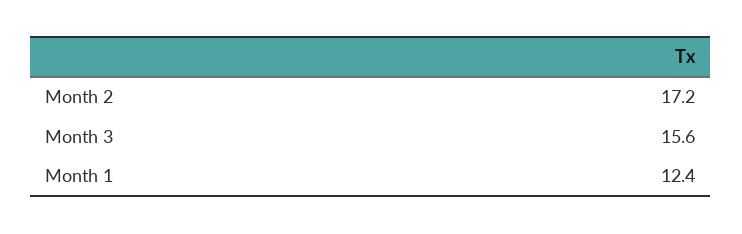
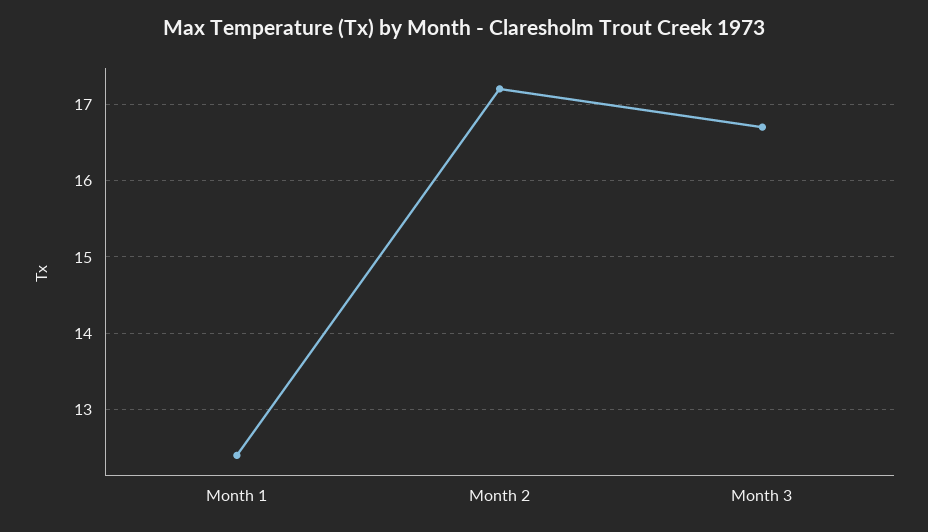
Month 3: 15.6 -> 16.7

